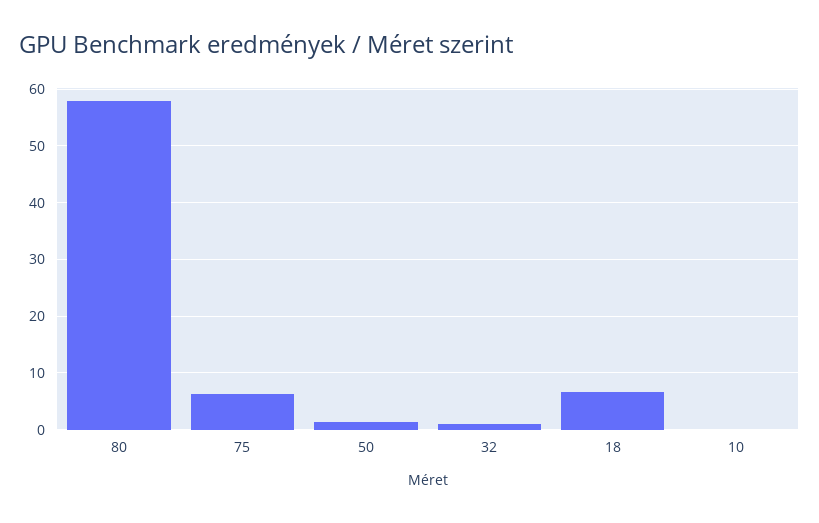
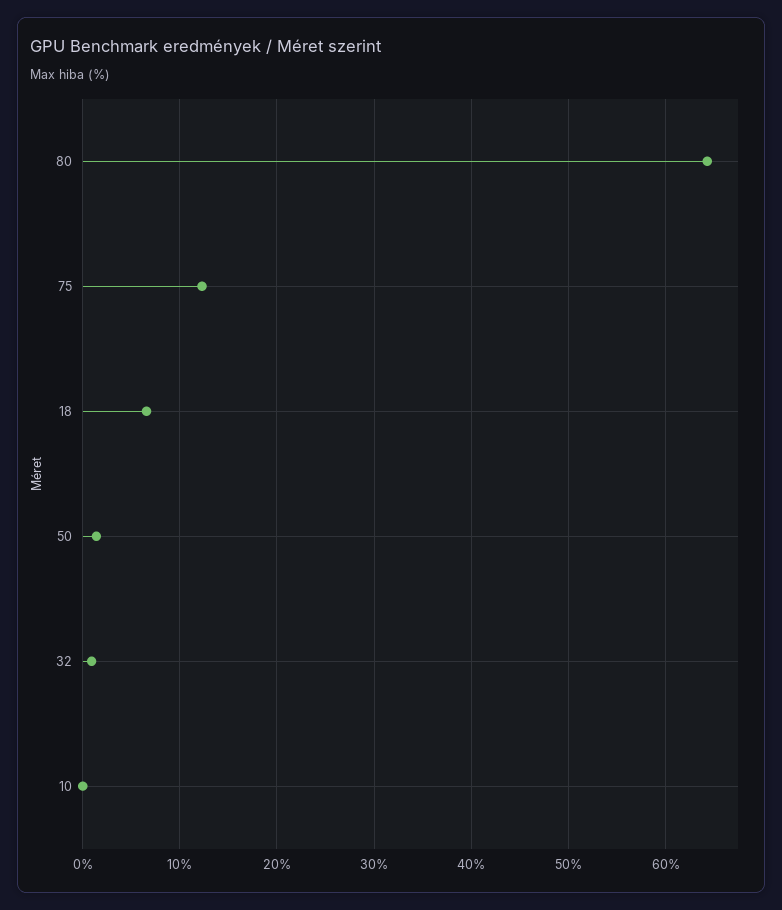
80: 58 -> 64
75: 6 -> 12

